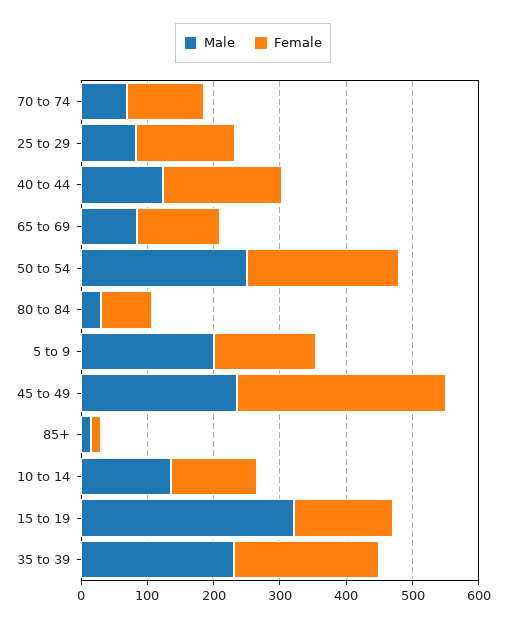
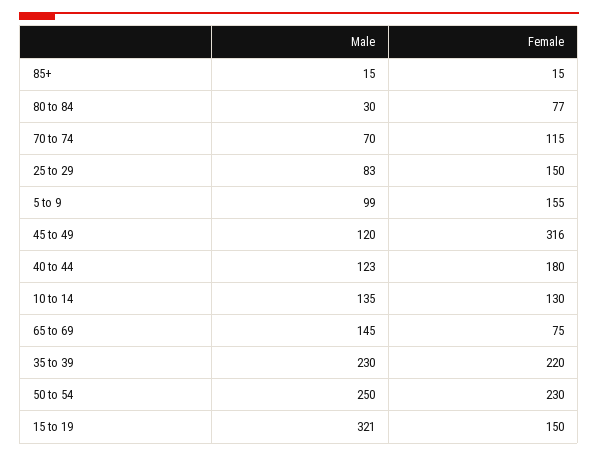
Male, 65 to 69: 80 -> 145
Female, 65 to 69: 120 -> 75
Male, 5 to 9: 200 -> 99
Male, 45 to 49: 240 -> 120

